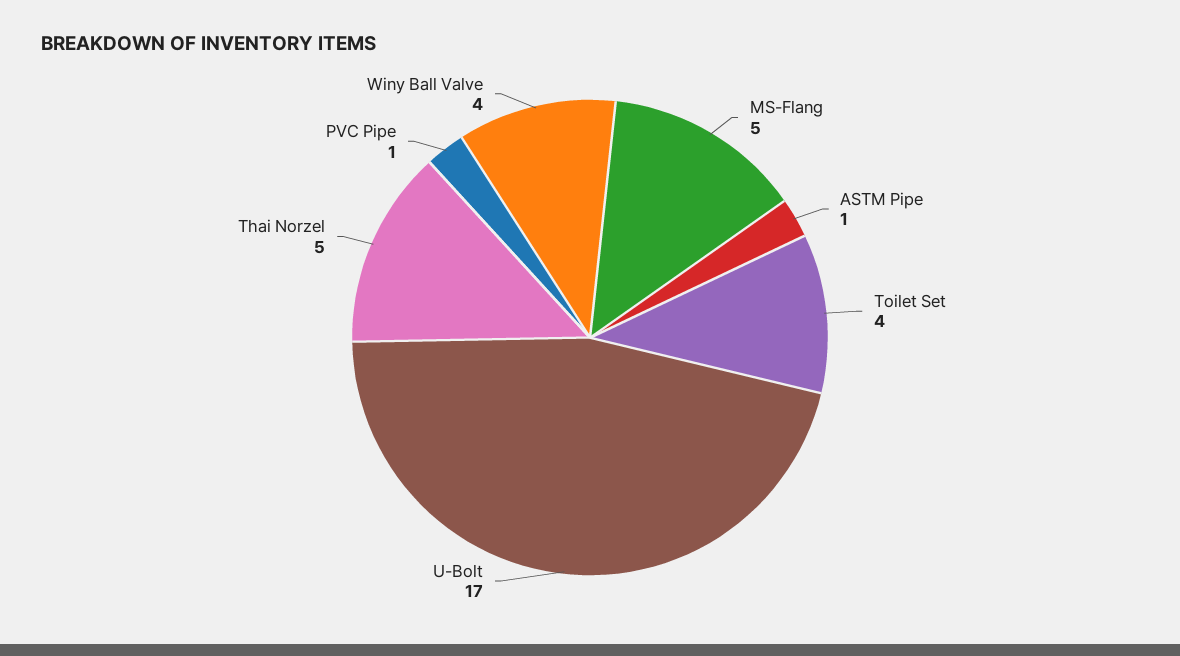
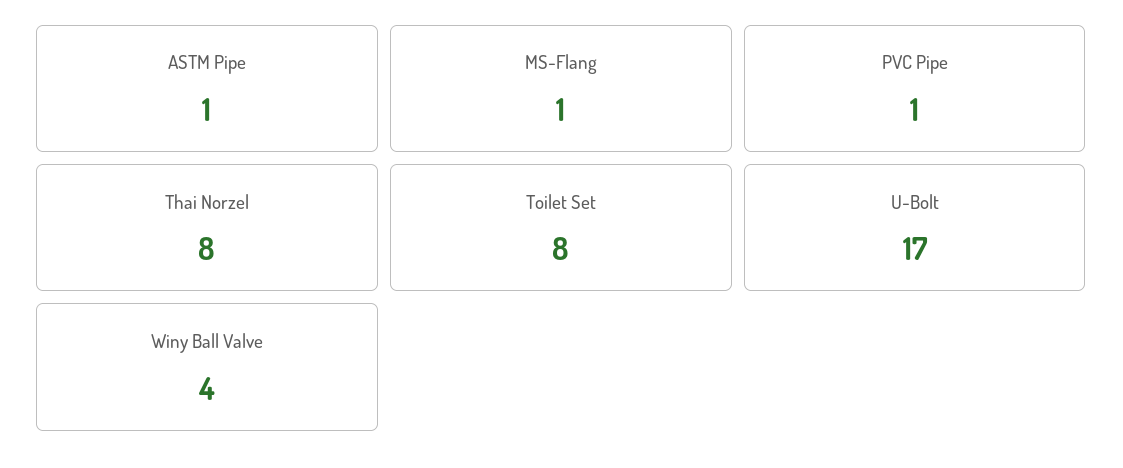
MS-Flang: 5 -> 1
Toilet Set: 4 -> 8
Thai Norzel: 5 -> 8

